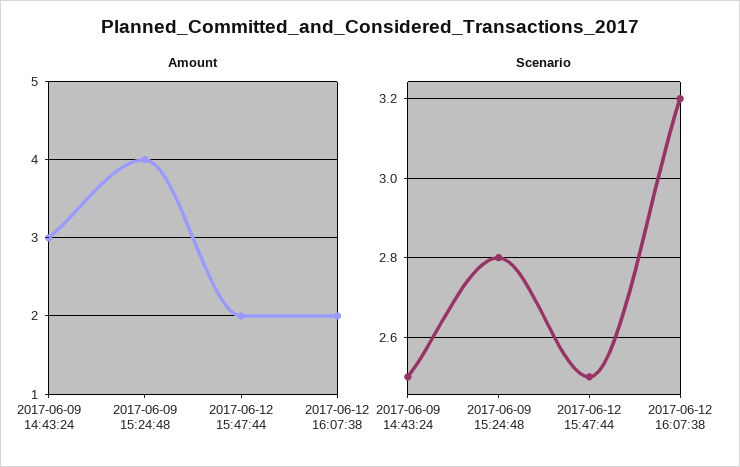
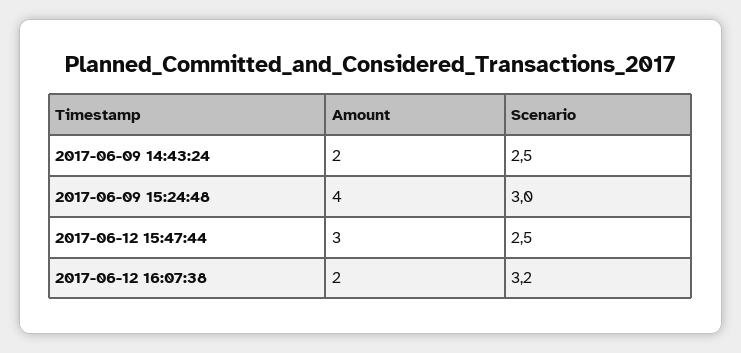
Amount, 2017-06-09 14:43:24: 3 -> 2
Amount, 2017-06-12 15:47:44: 2 -> 3
Scenario, 2017-06-09 15:24:48: 2.8 -> 3

